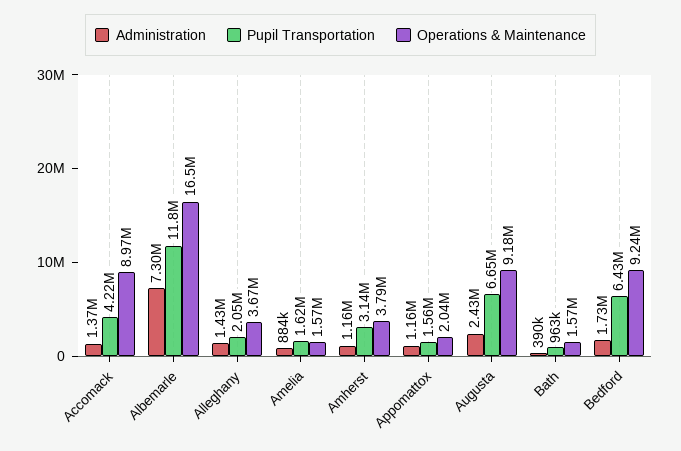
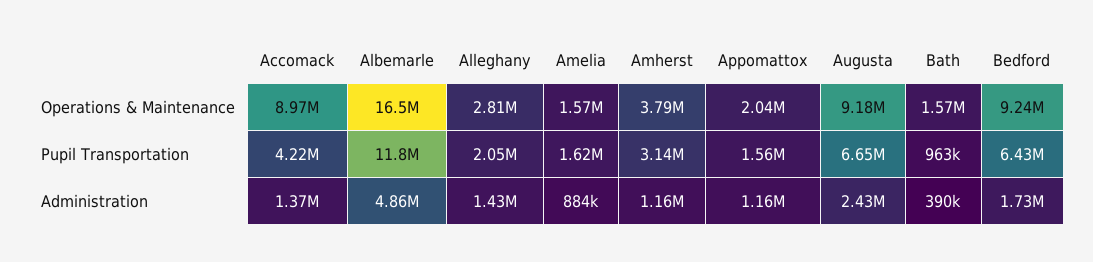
Administration, Albemarle: 7300000 -> 4860000
Operations & Maintenance, Alleghany: 3670000 -> 2810000

